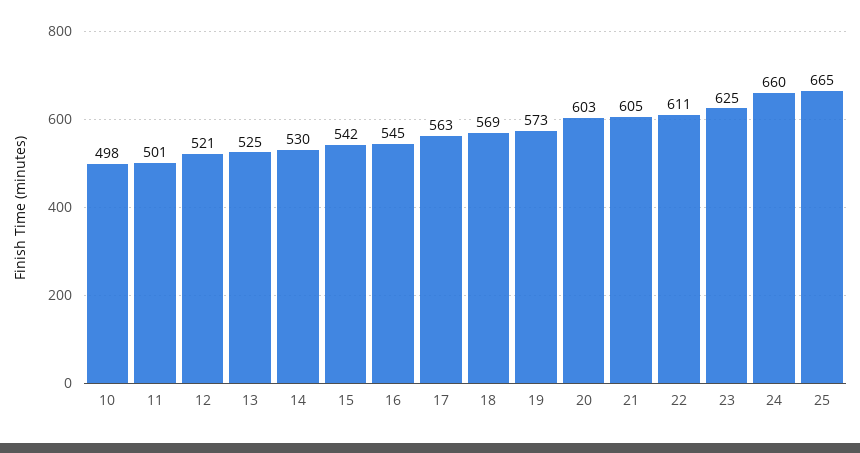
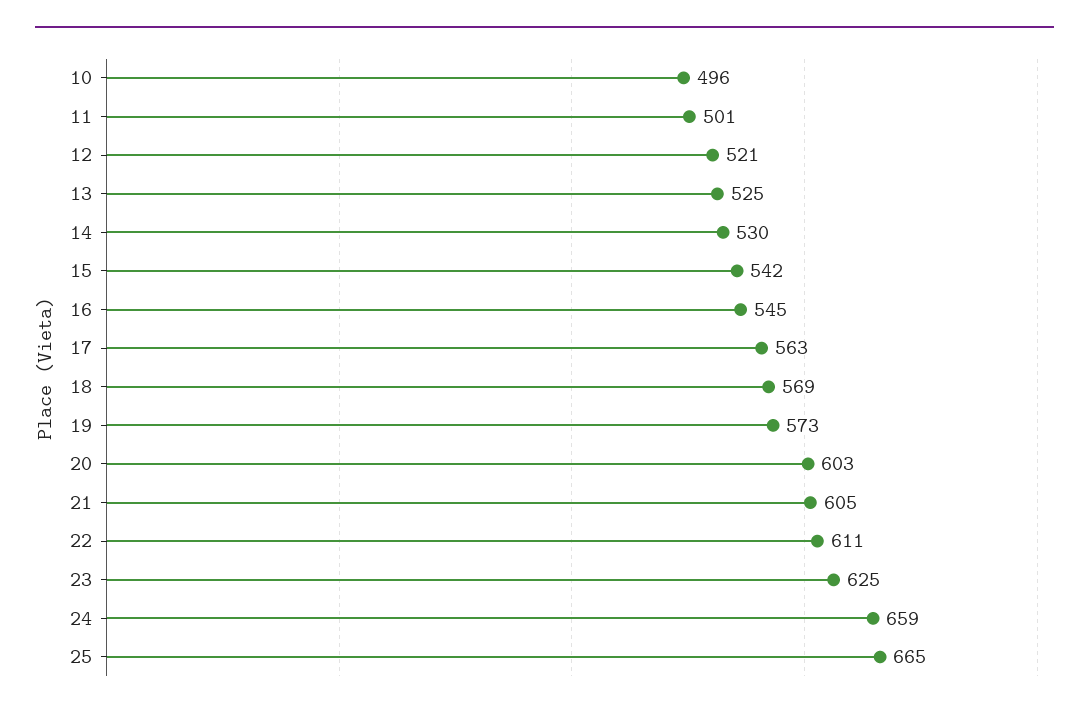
10: 498 -> 496
24: 660 -> 659

